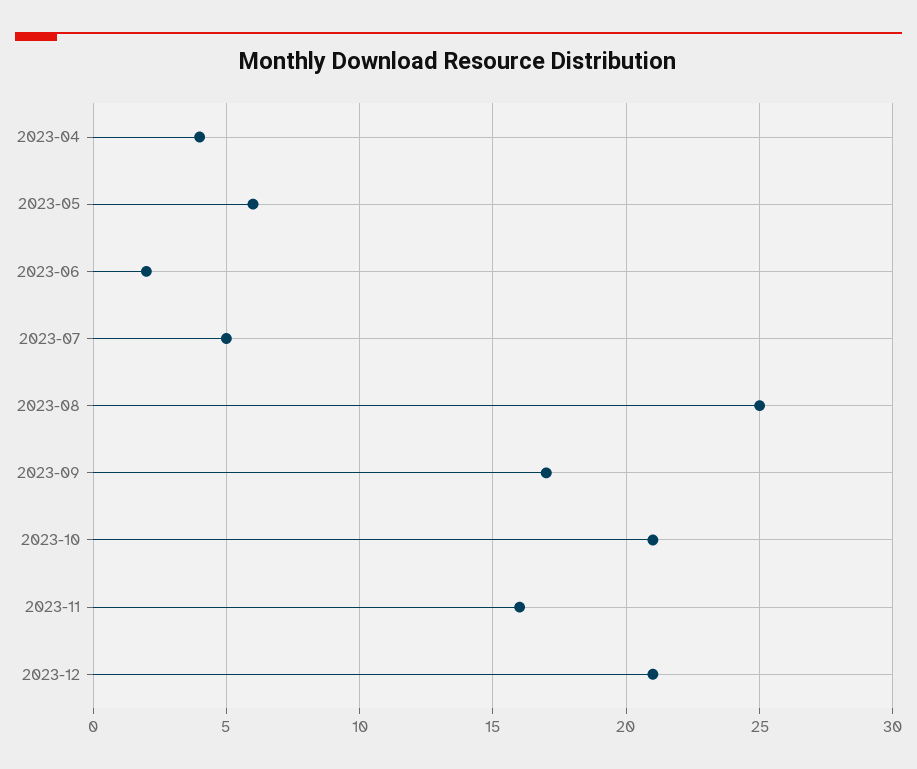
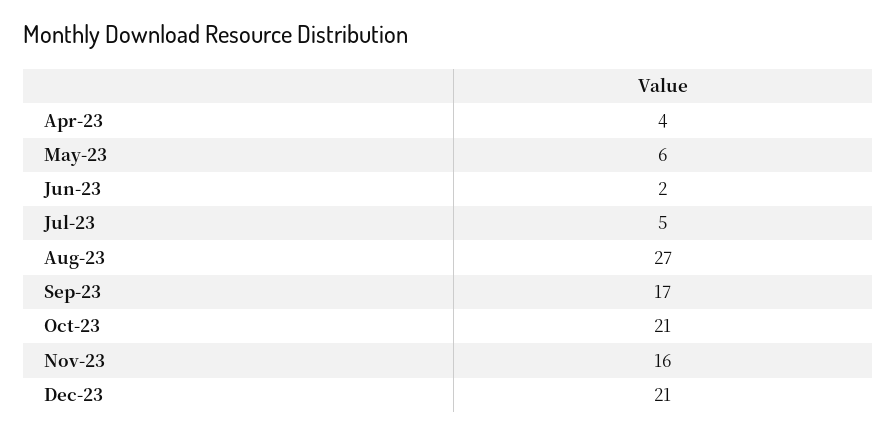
2023-08: 25 -> 27

